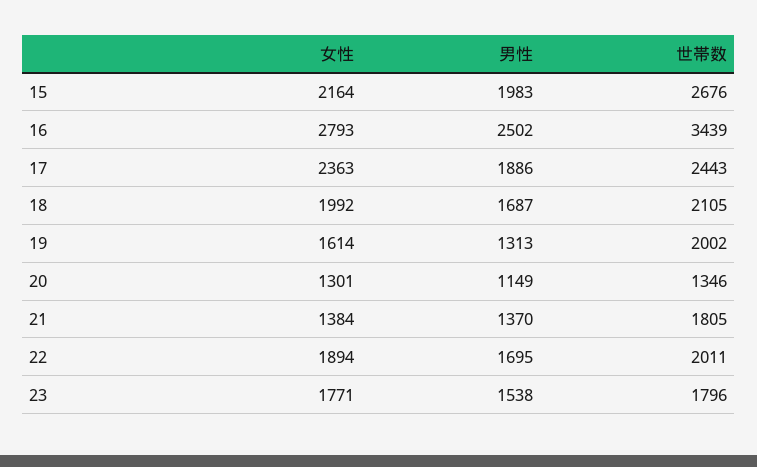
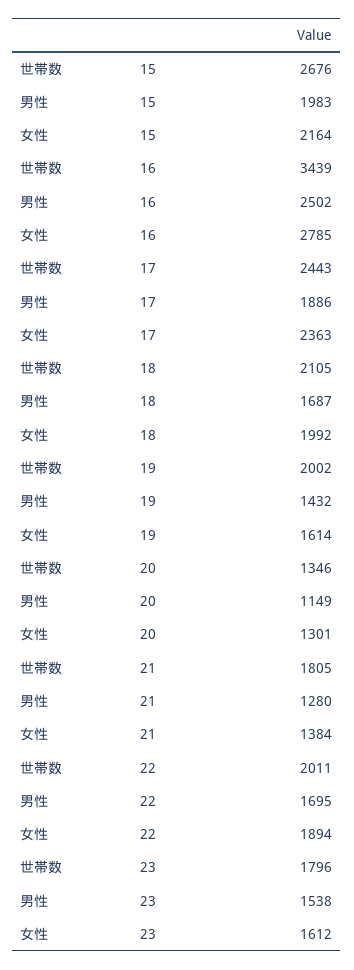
女性, 16: 2793 -> 2785
男性, 19: 1313 -> 1432
男性, 21: 1370 -> 1280
女性, 23: 1771 -> 1612

